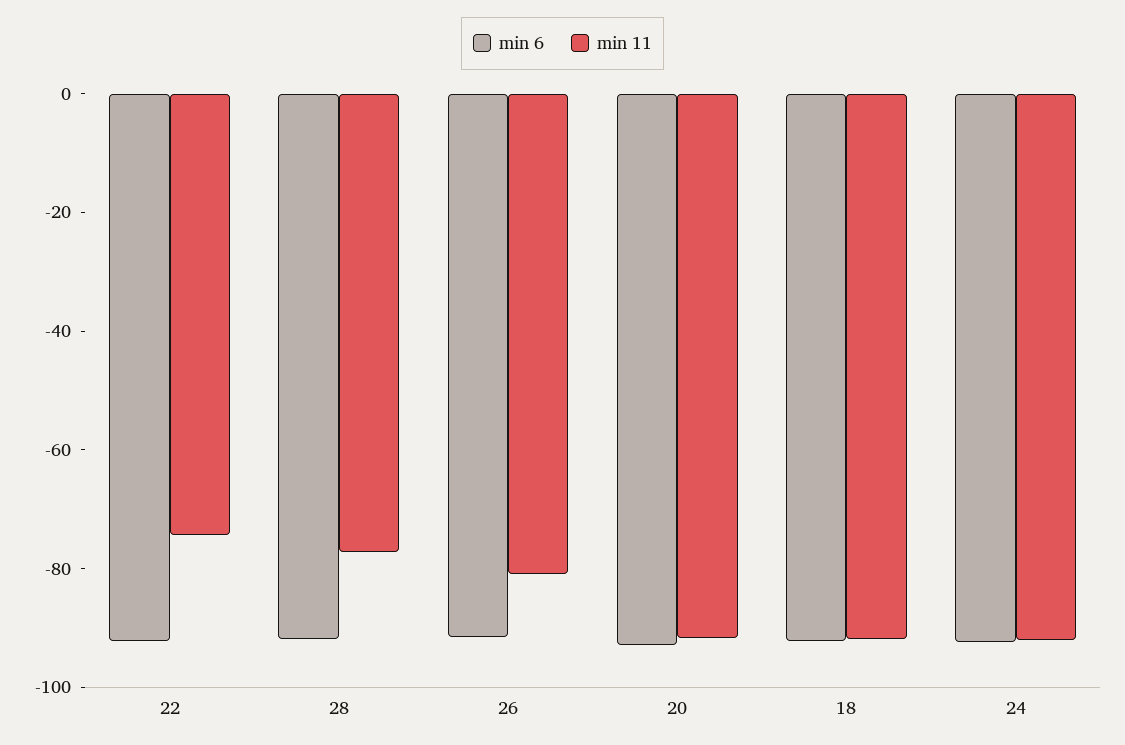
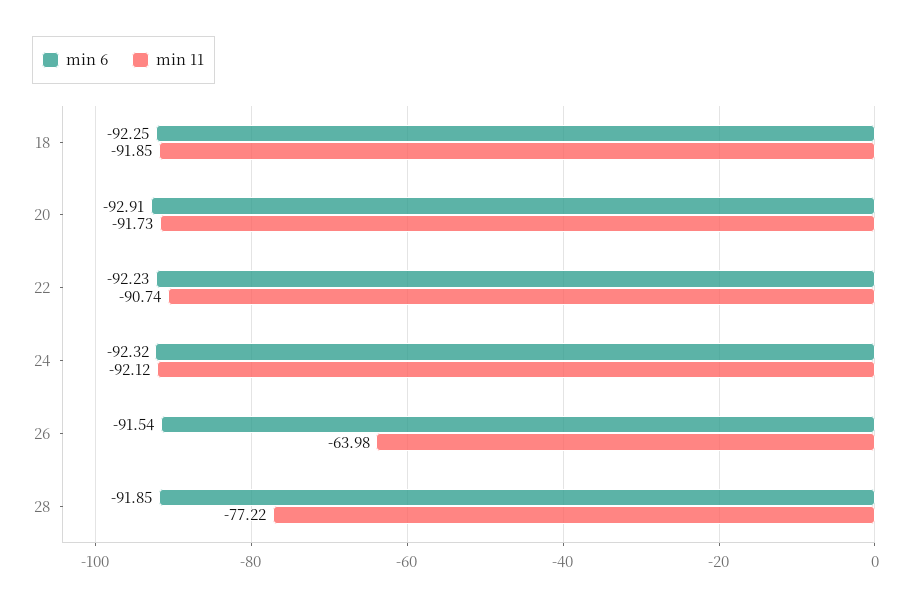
min 11, 22: -75 -> -90.74
min 11, 26: -80 -> -63.98

